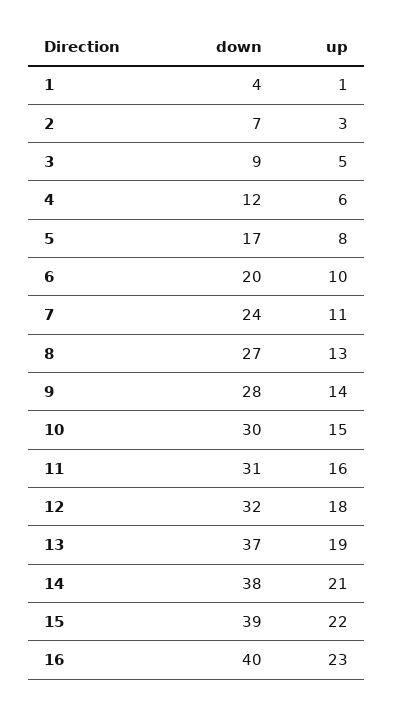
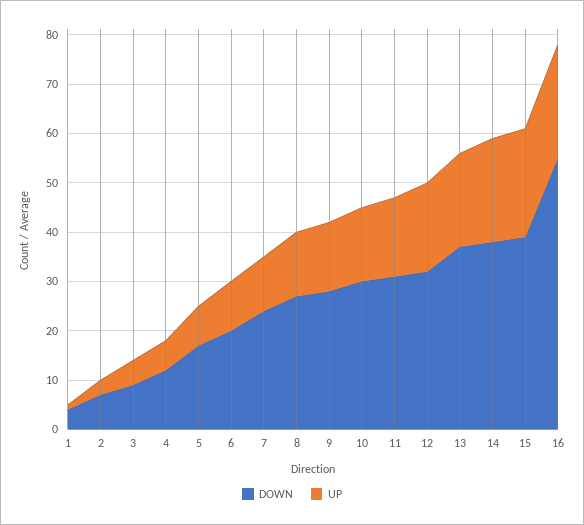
down, 16: 40 -> 55

